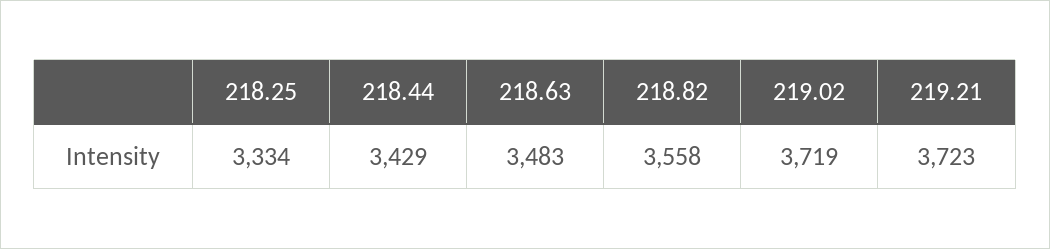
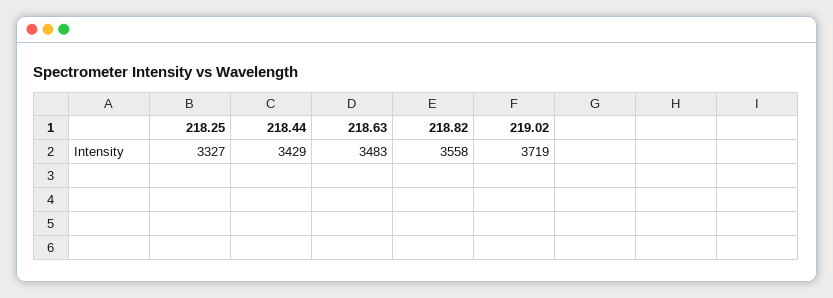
218.25: 3334 -> 3327
219.21: 3723 -> none

